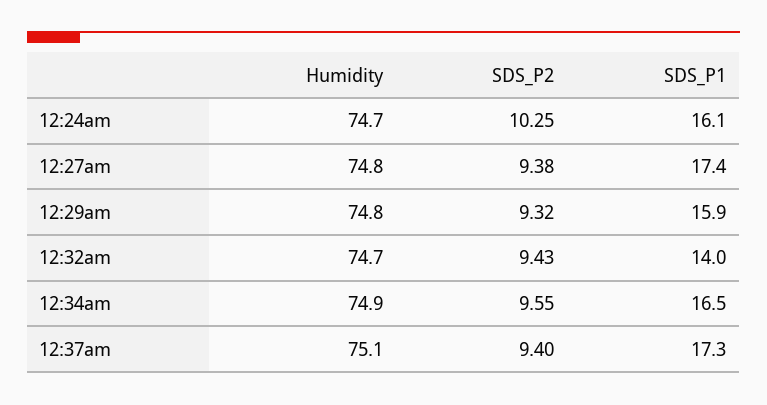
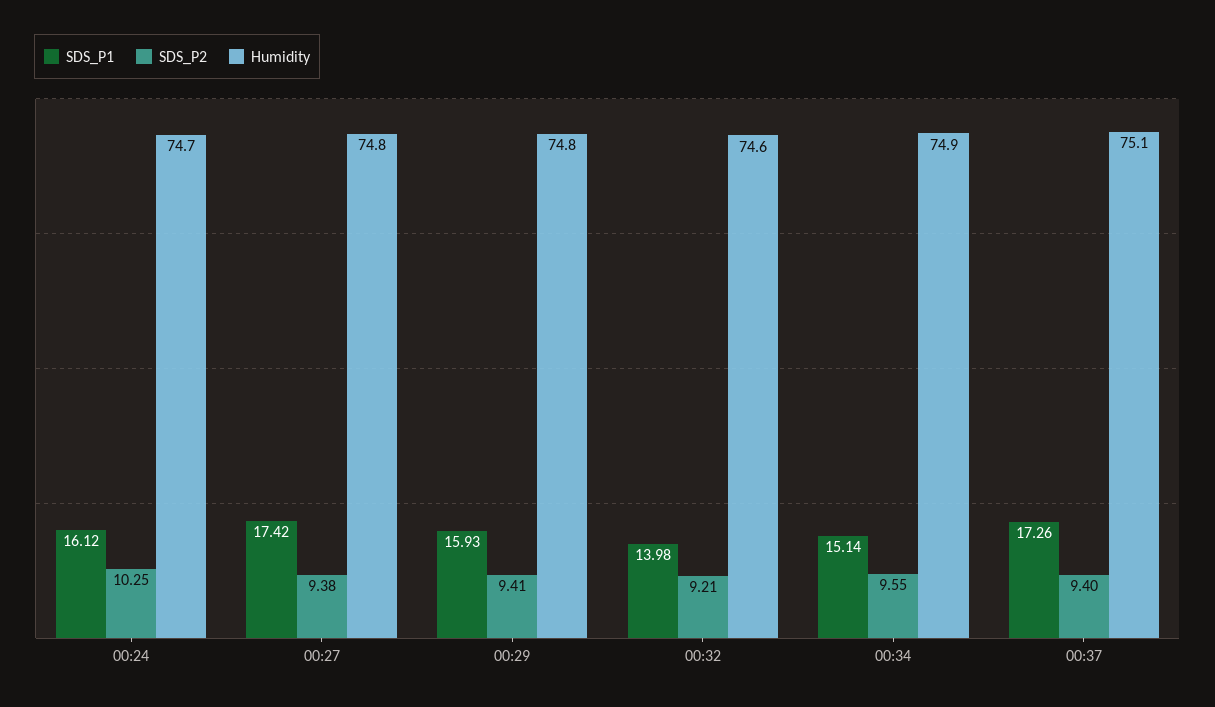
SDS_P2, 12:29am: 9.32 -> 9.41
Humidity, 12:32am: 74.7 -> 74.6
SDS_P2, 12:32am: 9.43 -> 9.21
SDS_P1, 12:34am: 16.5 -> 15.14

